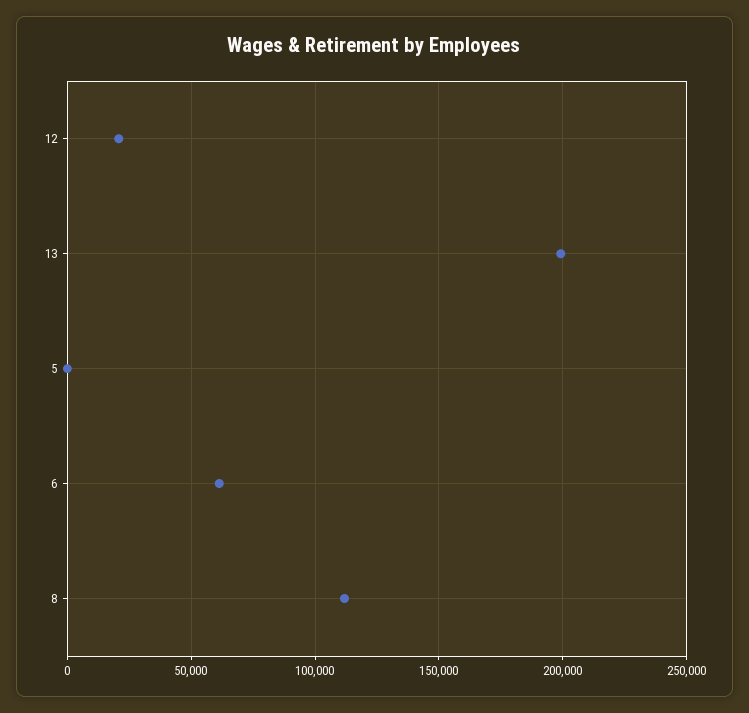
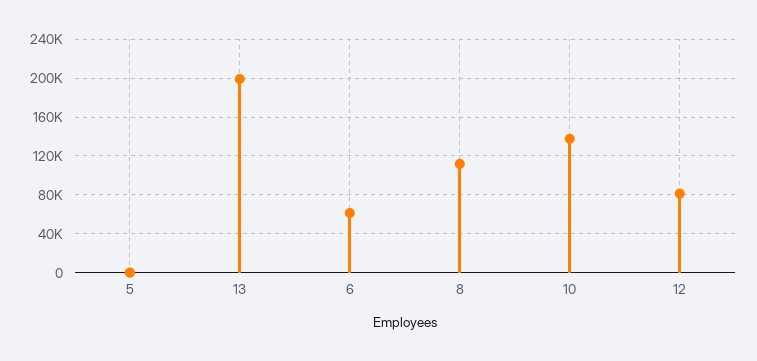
12: 20000 -> 80000
10: none -> 140000

